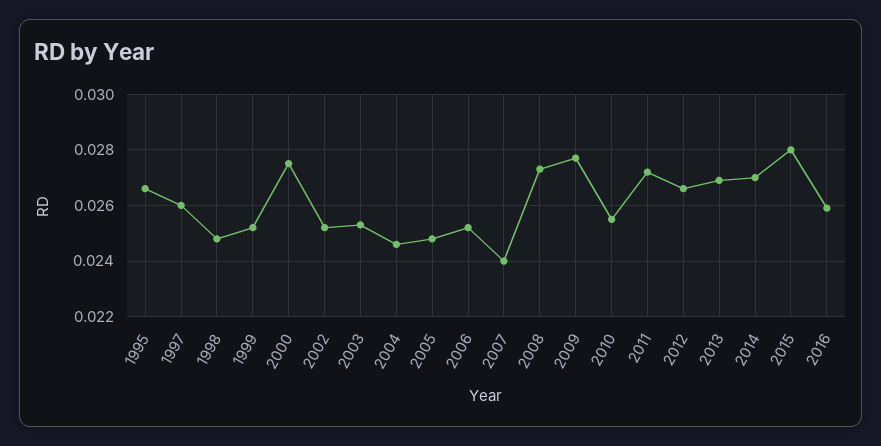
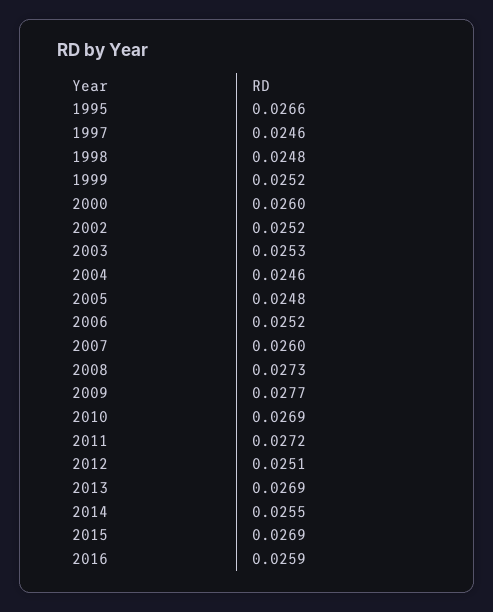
1997: 0.026 -> 0.0246
2000: 0.0275 -> 0.026
2007: 0.024 -> 0.026
2010: 0.0255 -> 0.0269
2012: 0.0265 -> 0.0251
2014: 0.027 -> 0.0255
2015: 0.028 -> 0.0269

